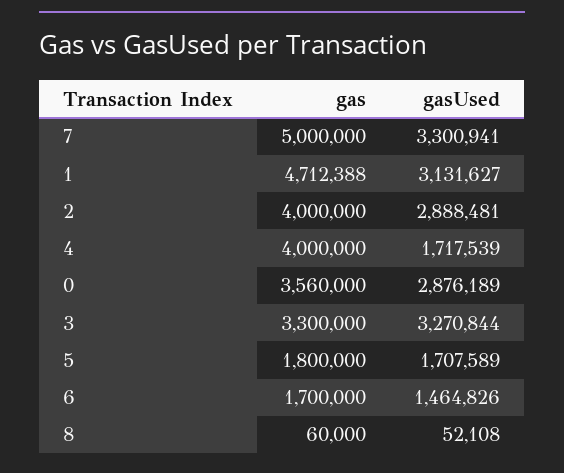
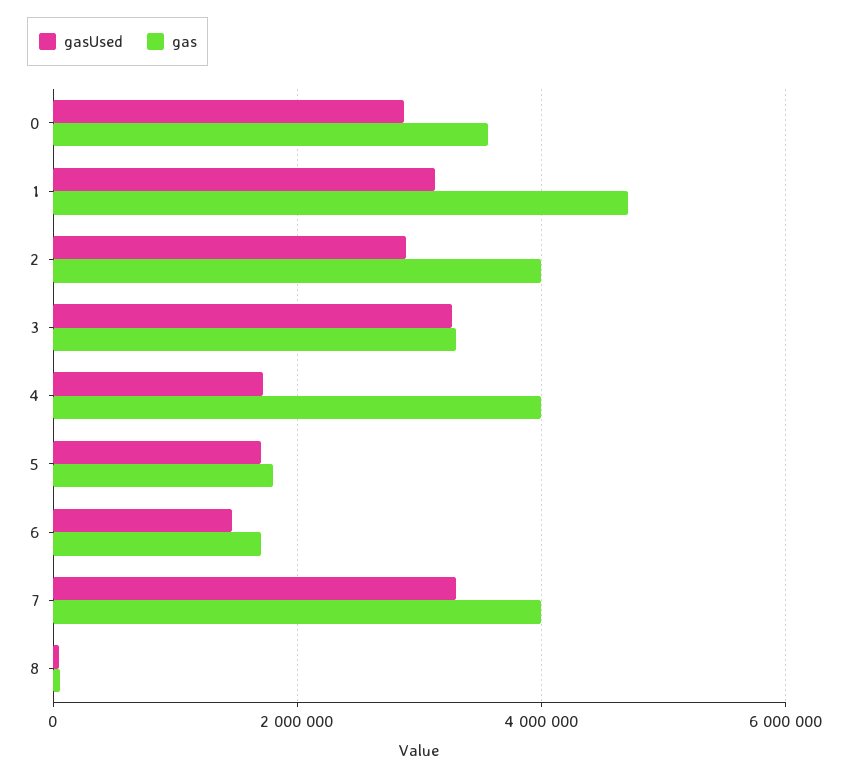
gas, 7: 5000000 -> 4000000

